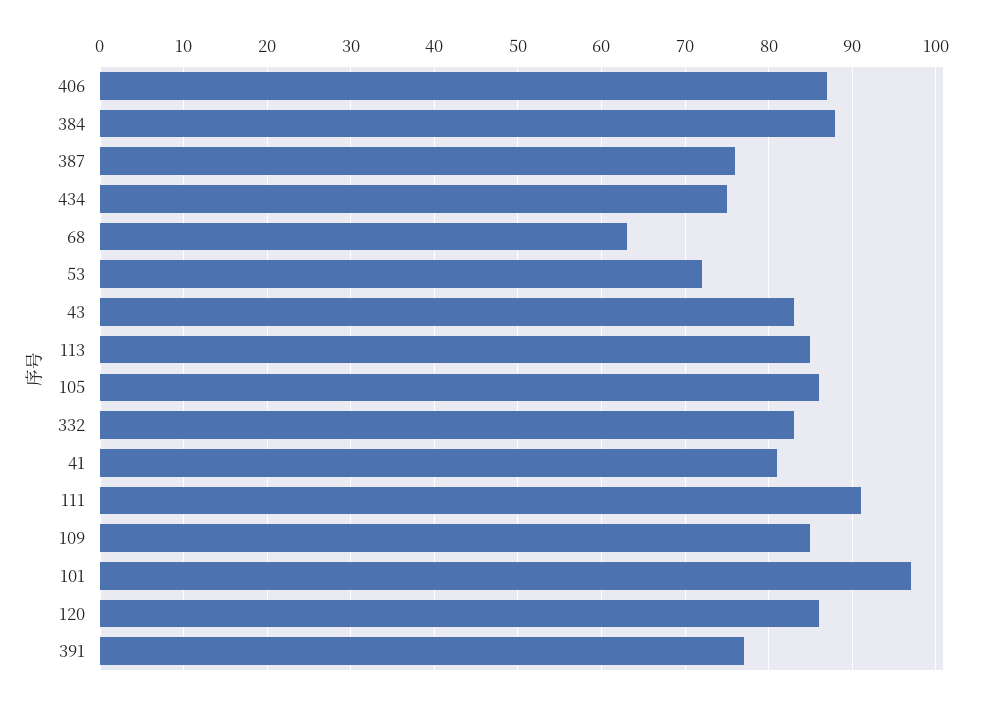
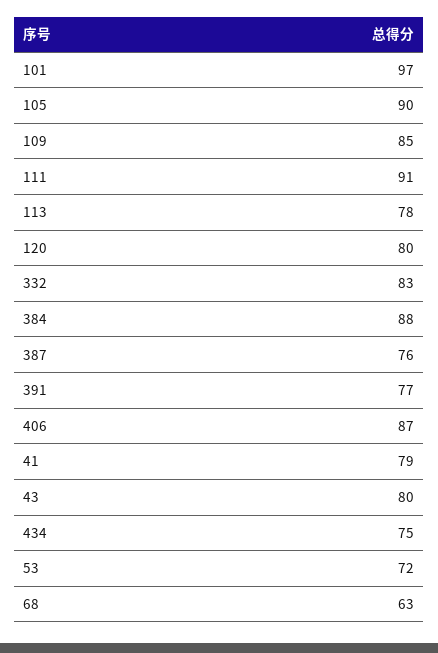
43: 83 -> 80
113: 85 -> 78
105: 86 -> 90
41: 81 -> 79
120: 86 -> 80

